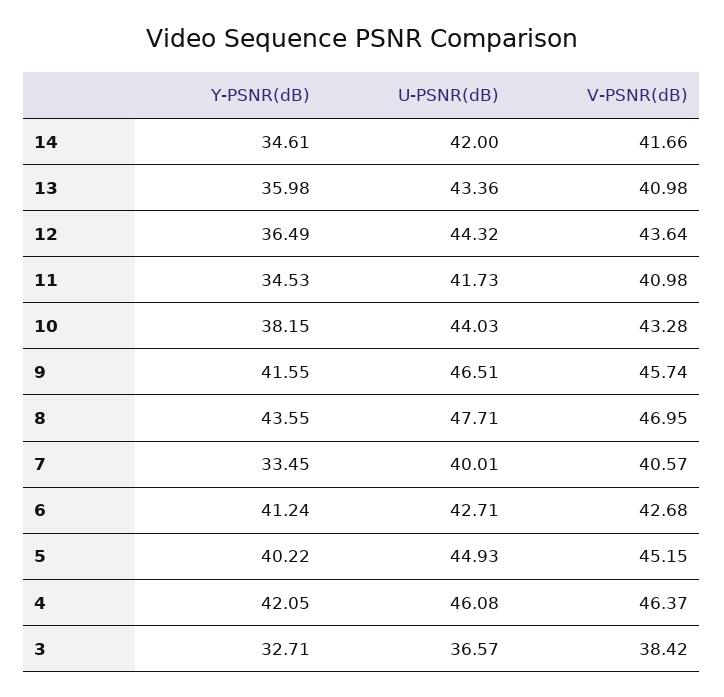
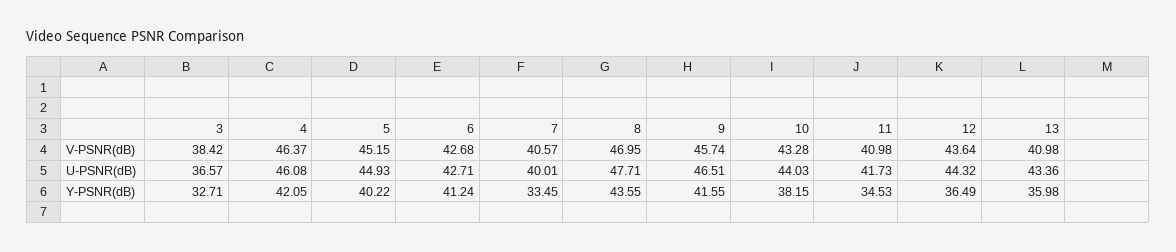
Y-PSNR(dB), 14: 34.61 -> none
U-PSNR(dB), 14: 42 -> none
V-PSNR(dB), 14: 41.66 -> none

